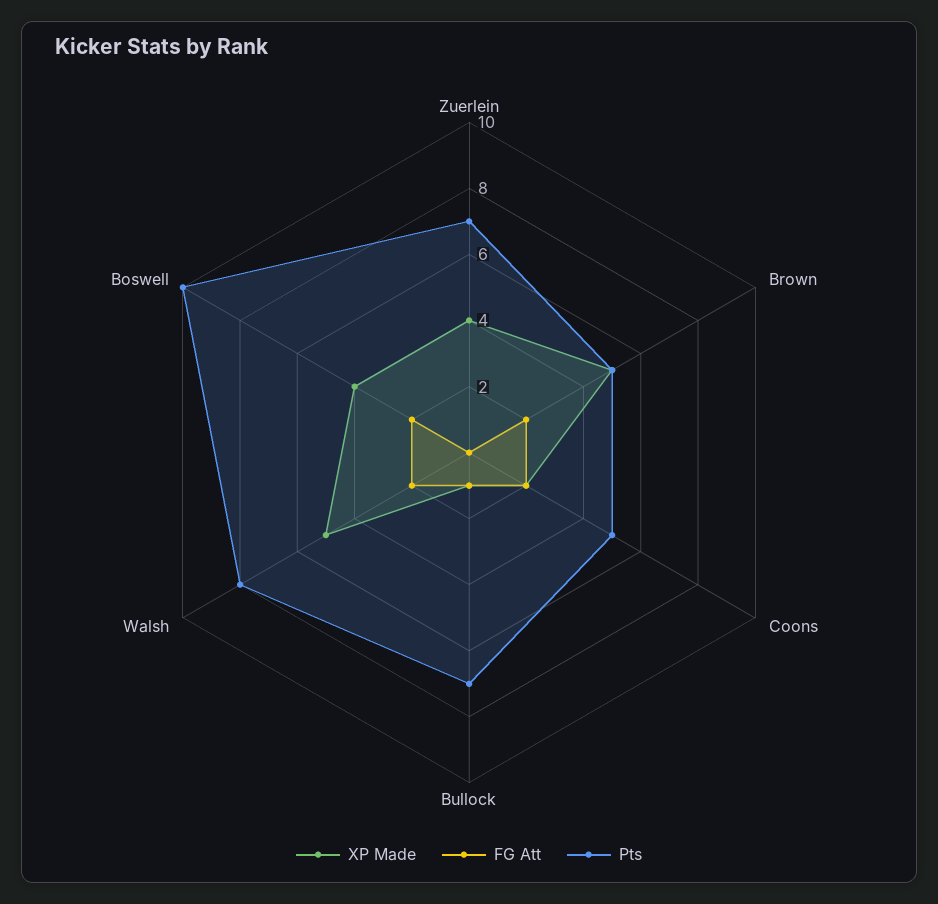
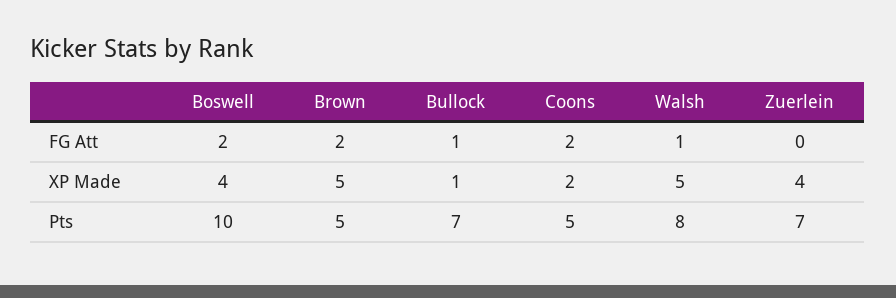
FG Att, Walsh: 2 -> 1

